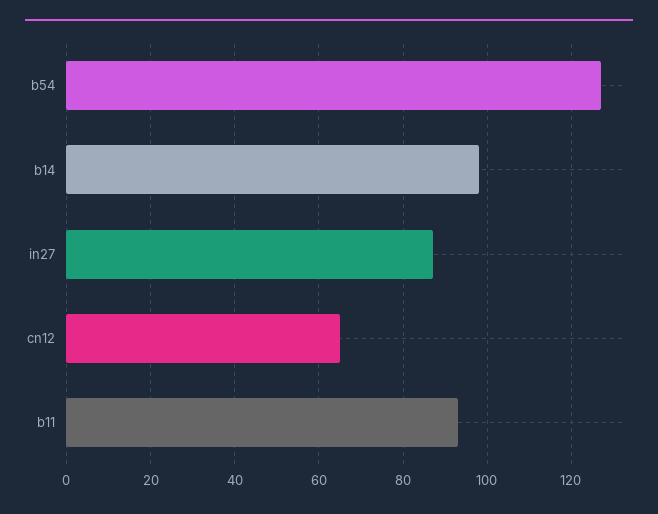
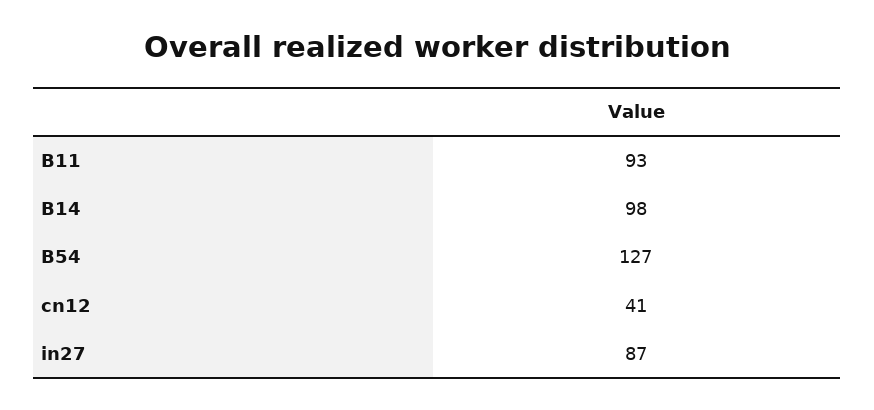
cn12: 65 -> 41

